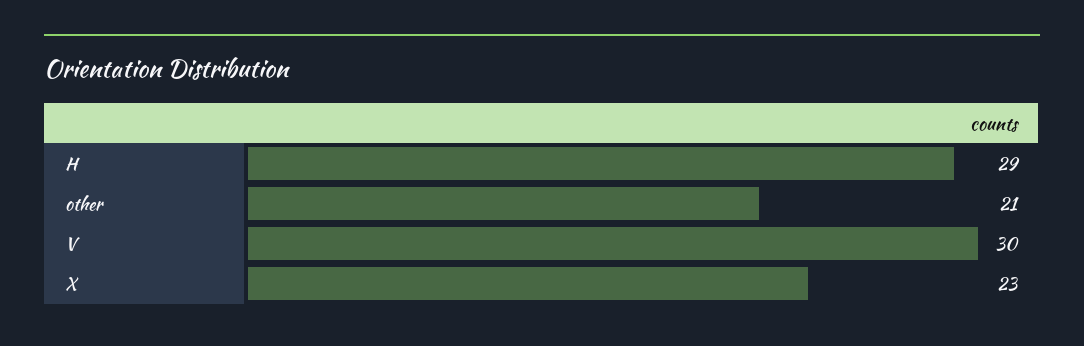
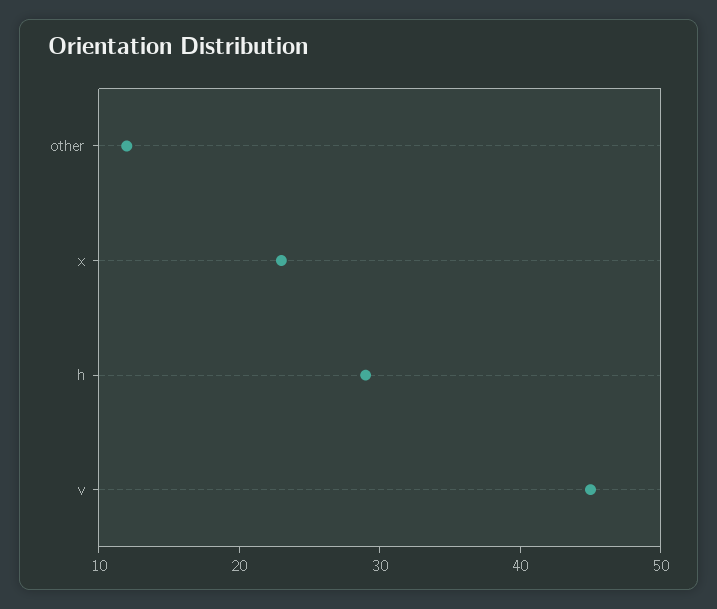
other: 21 -> 12
V: 30 -> 45

